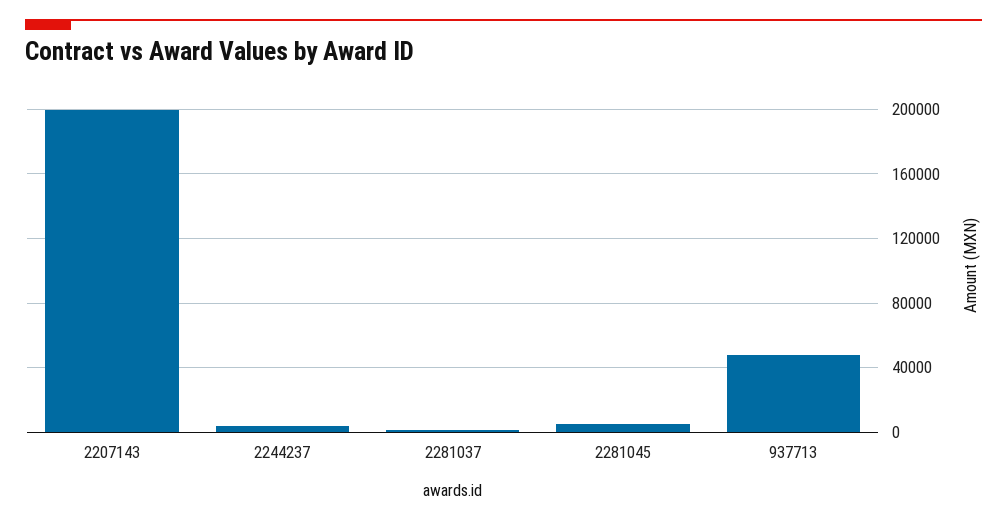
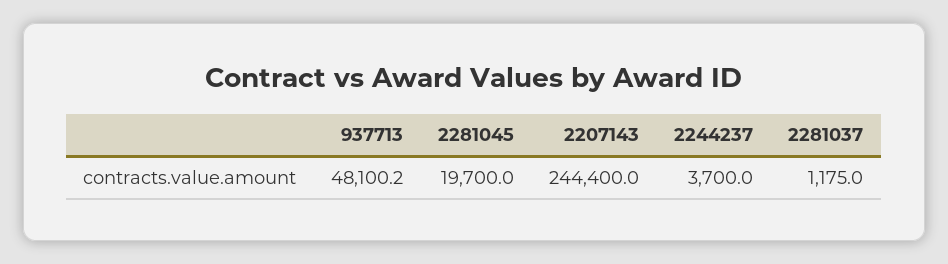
2207143: 200000 -> 244400
2281045: 5000 -> 19700

